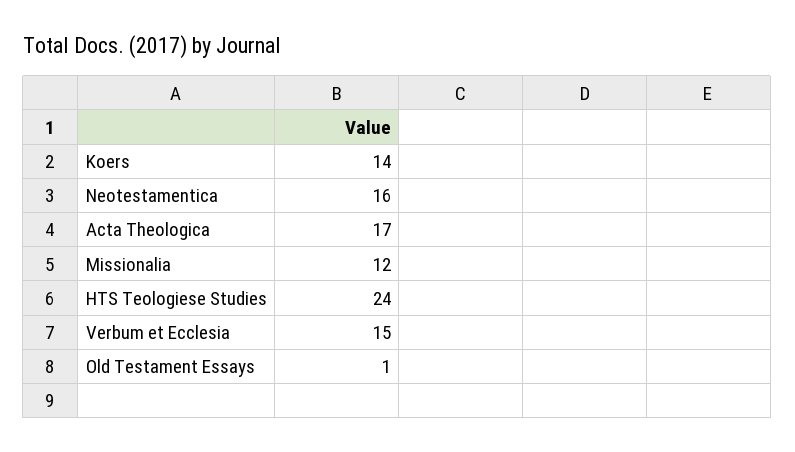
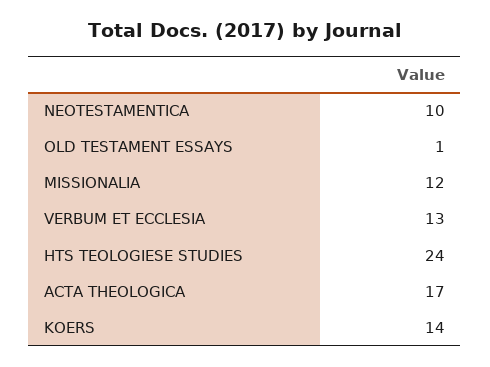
Neotestamentica: 16 -> 10
Verbum et Ecclesia: 15 -> 13

